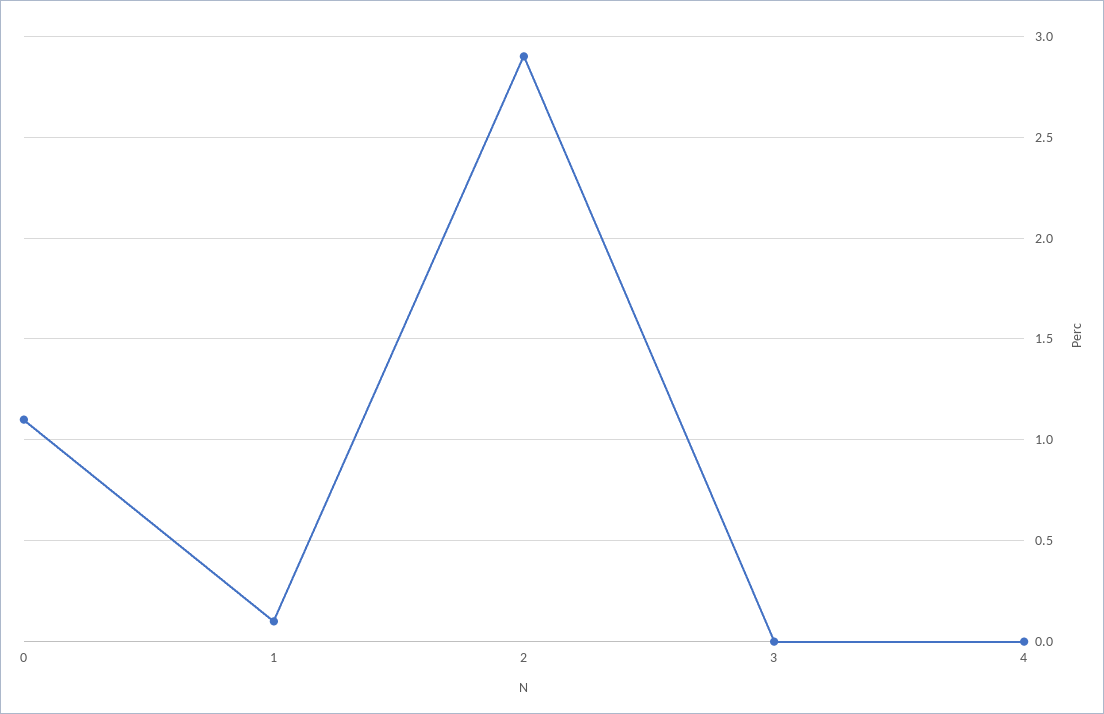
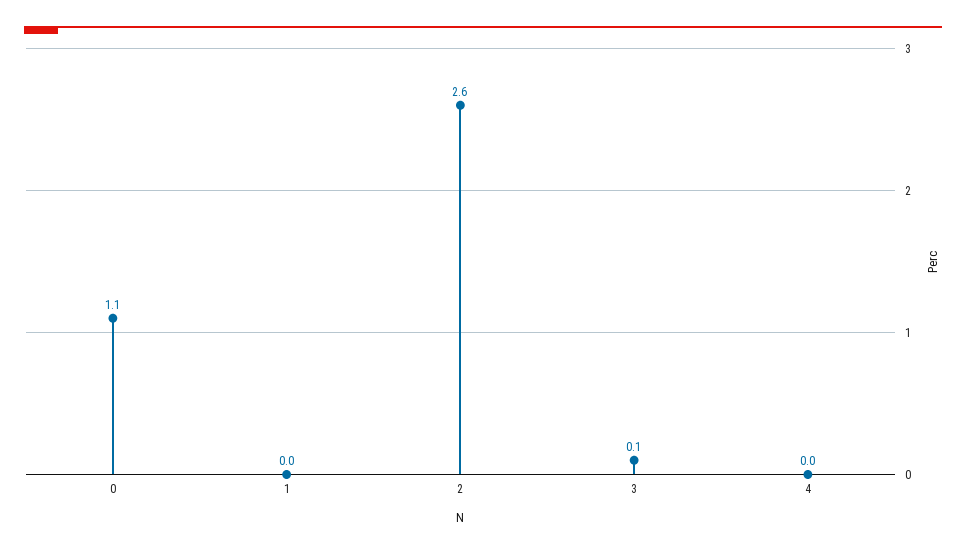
1: 0.1 -> 0
2: 2.9 -> 2.6
3: 0 -> 0.1

